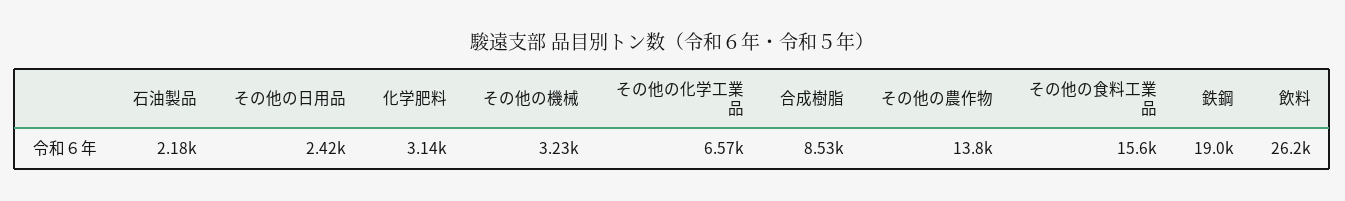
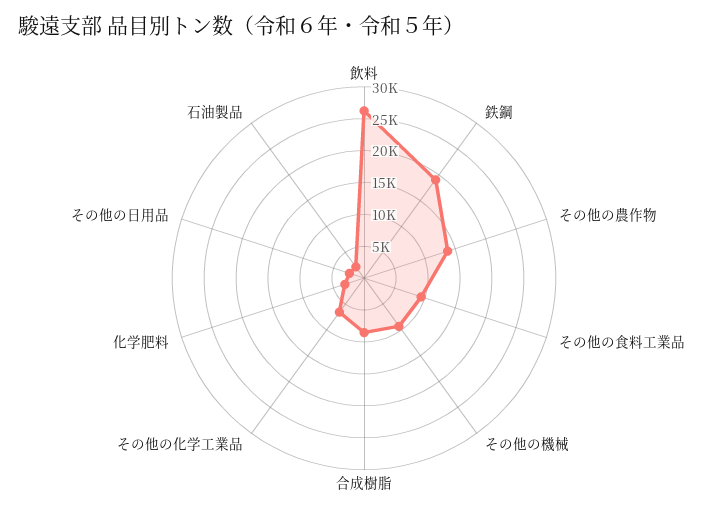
その他の機械: 3230 -> 10000
その他の食料工業品: 15600 -> 10000

